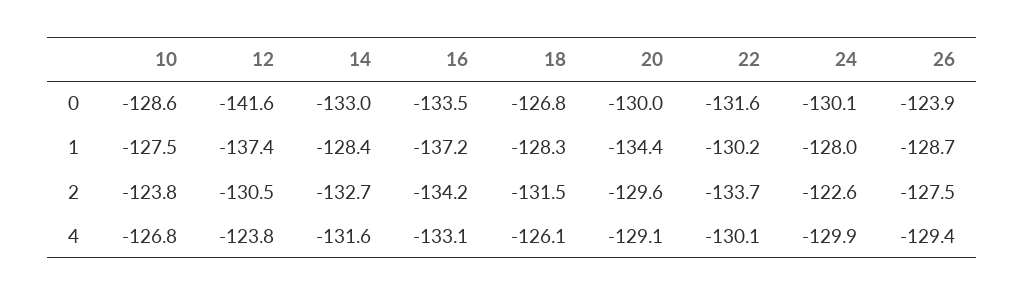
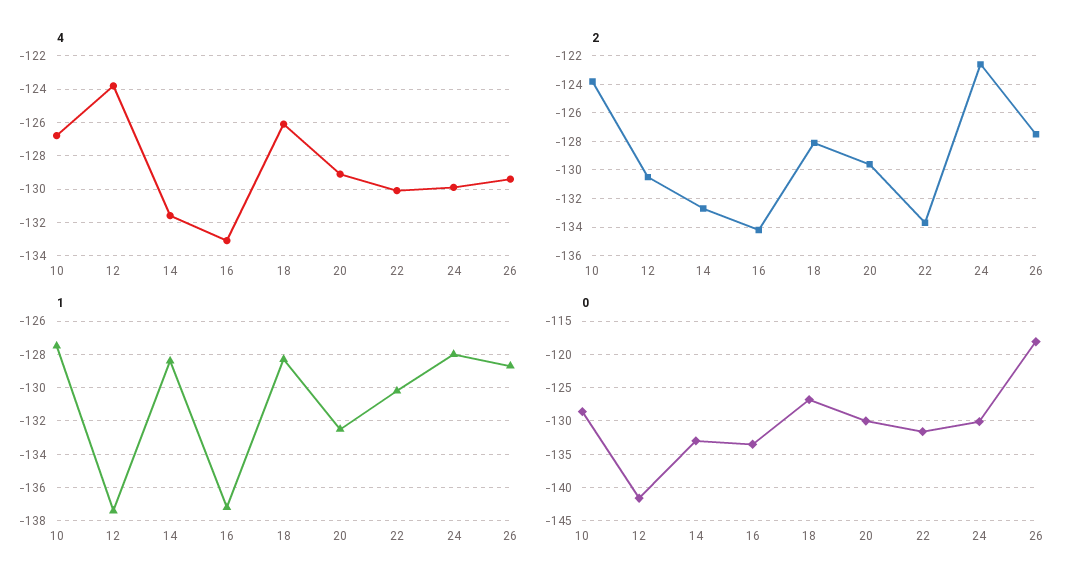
0, 26: -123.9 -> -118
1, 20: -134.4 -> -132.5
2, 18: -131.5 -> -128

